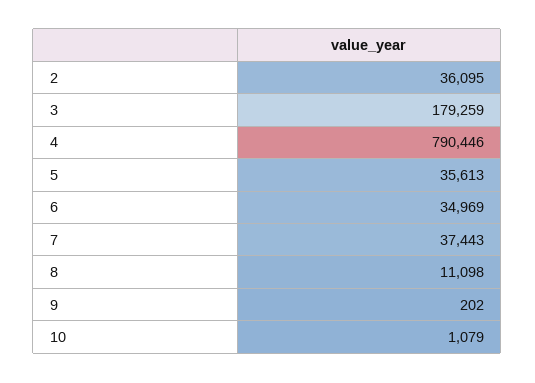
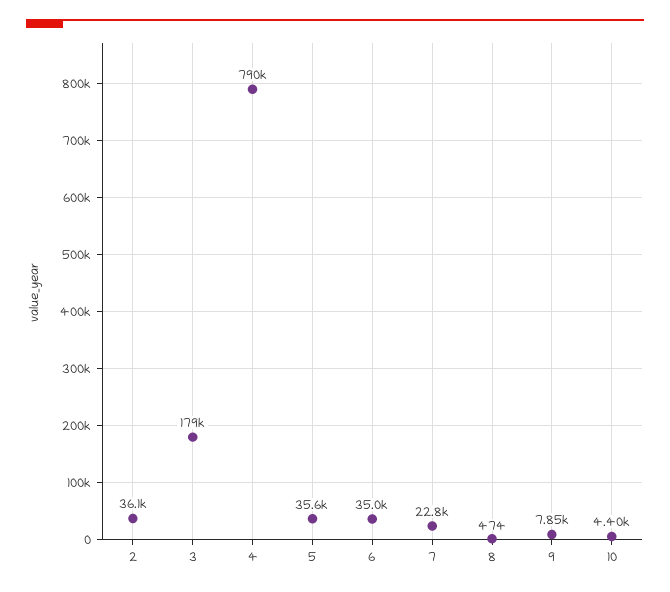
7: 37443 -> 22800
8: 11098 -> 474
9: 202 -> 7850
10: 1079 -> 4400

